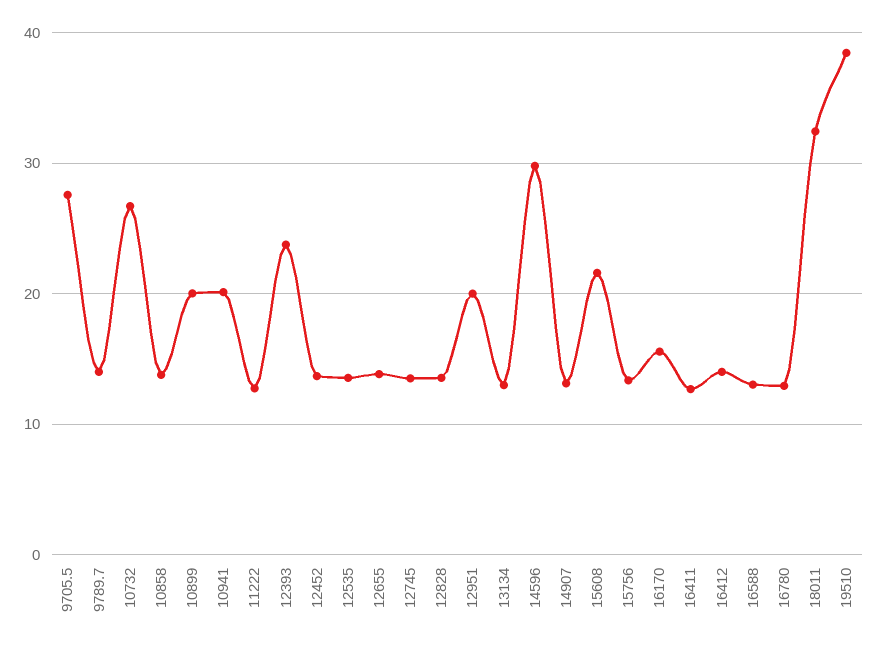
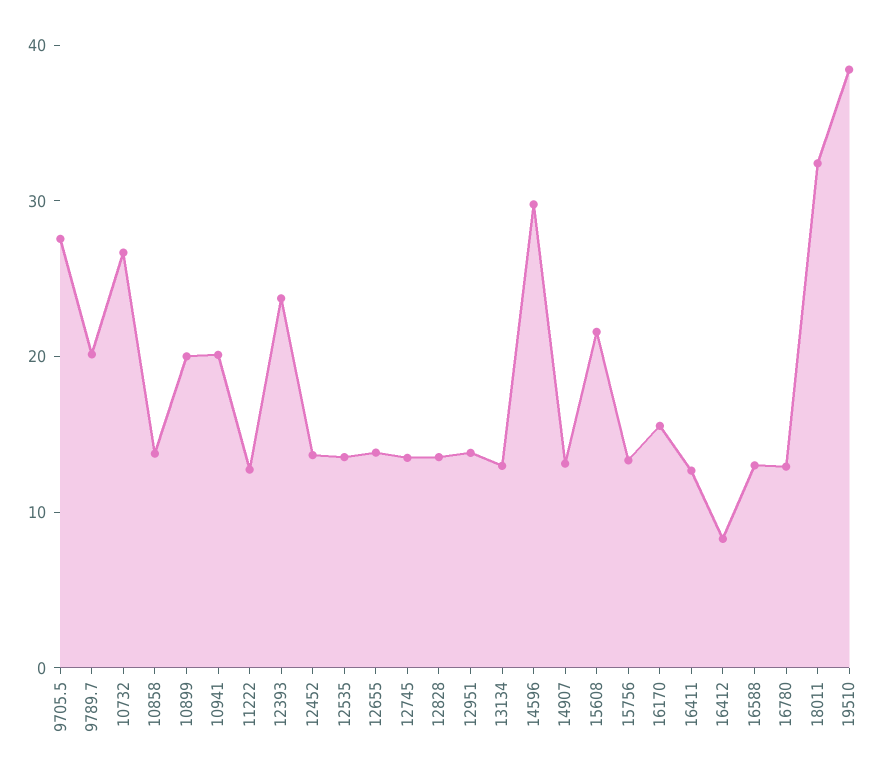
9789.7: 14 -> 20
12951: 20 -> 14
16412: 14 -> 8

